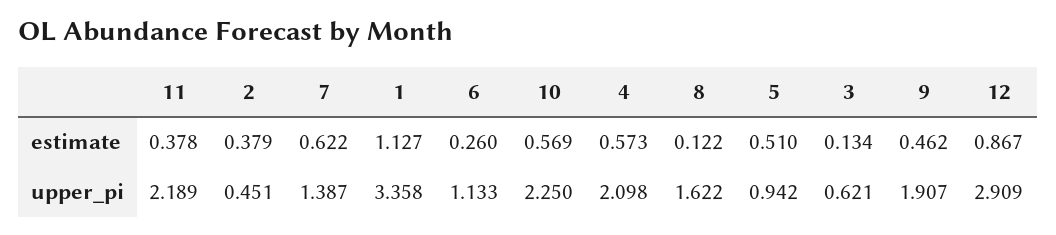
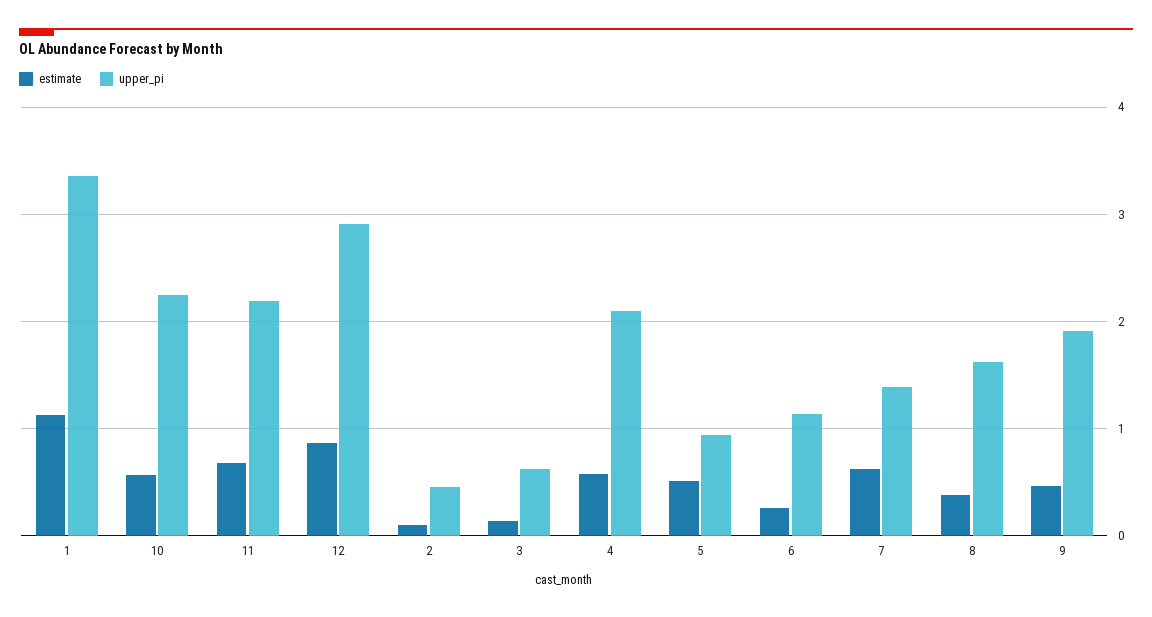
estimate, 11: 0.378 -> 0.7
estimate, 2: 0.379 -> 0.1
estimate, 8: 0.122 -> 0.4

